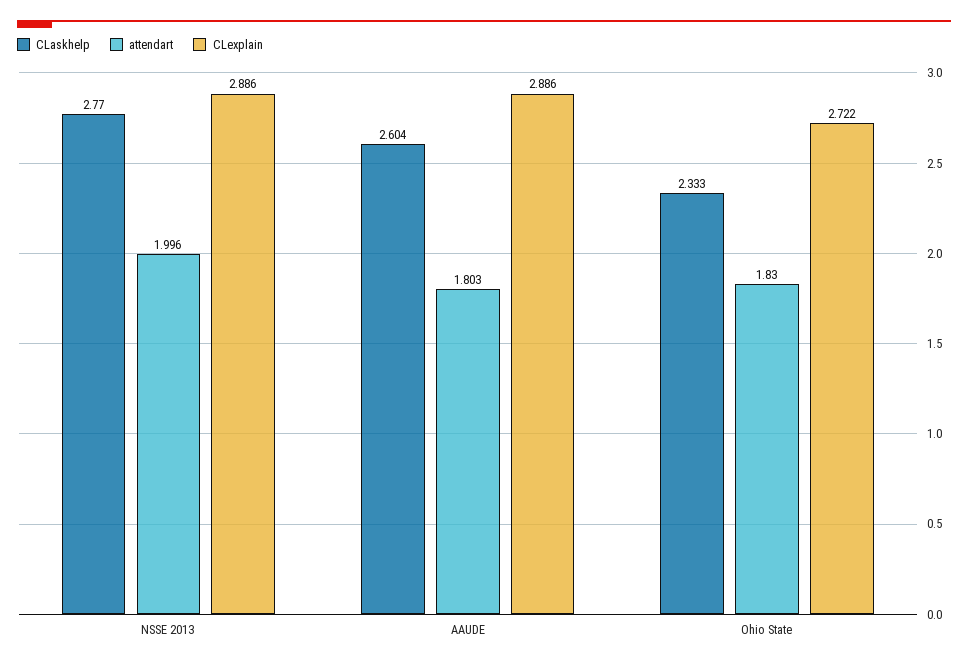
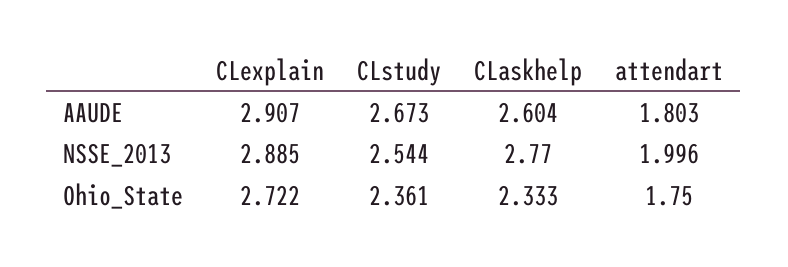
CLexplain, NSSE 2013: 2.886 -> 2.885
CLexplain, AAUDE: 2.886 -> 2.907
attendart, Ohio State: 1.83 -> 1.75
CLstudy, AAUDE: none -> 2.673
CLstudy, NSSE 2013: none -> 2.544
CLstudy, Ohio State: none -> 2.361

